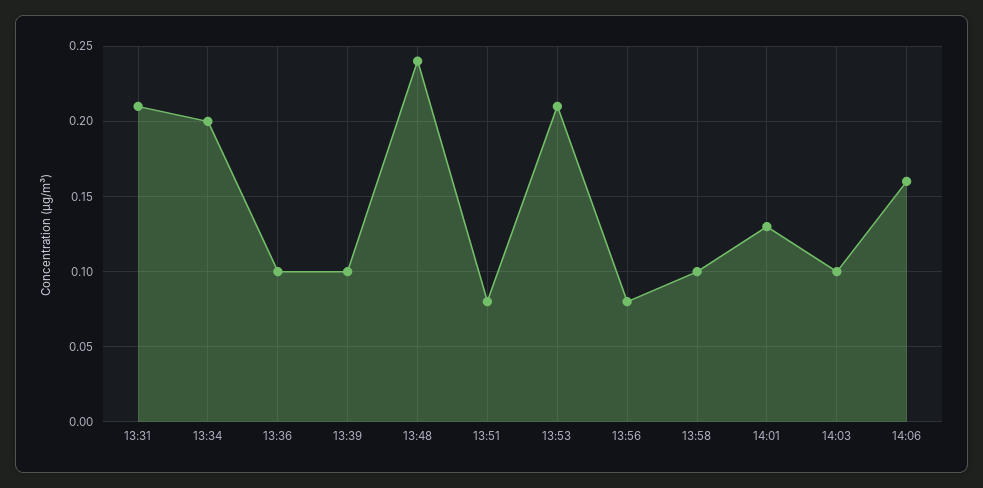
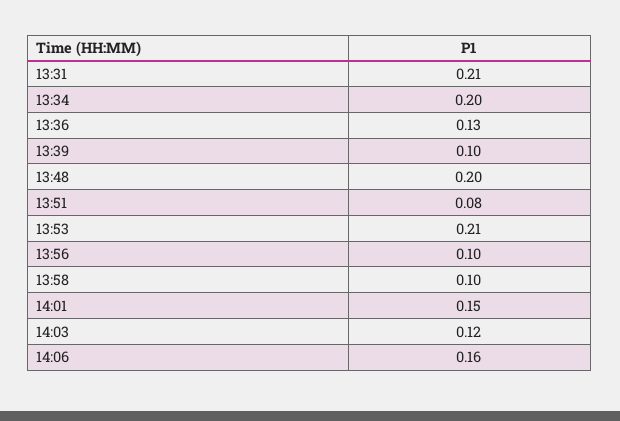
13:36: 0.1 -> 0.13
13:48: 0.24 -> 0.2
13:56: 0.08 -> 0.1
14:01: 0.13 -> 0.15
14:03: 0.1 -> 0.12

